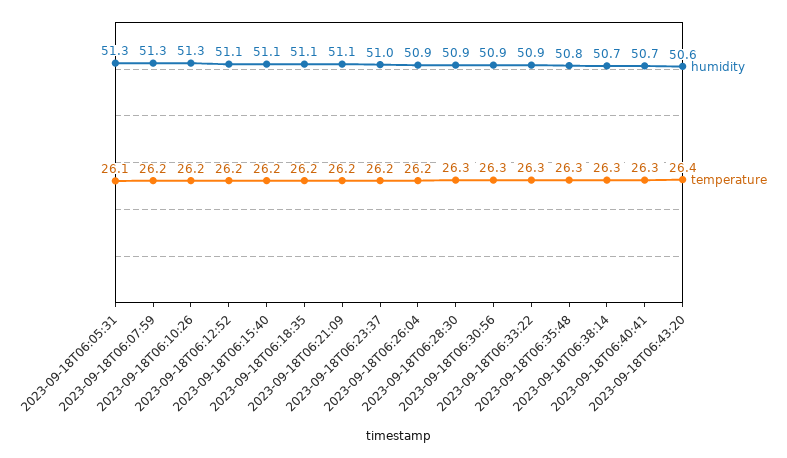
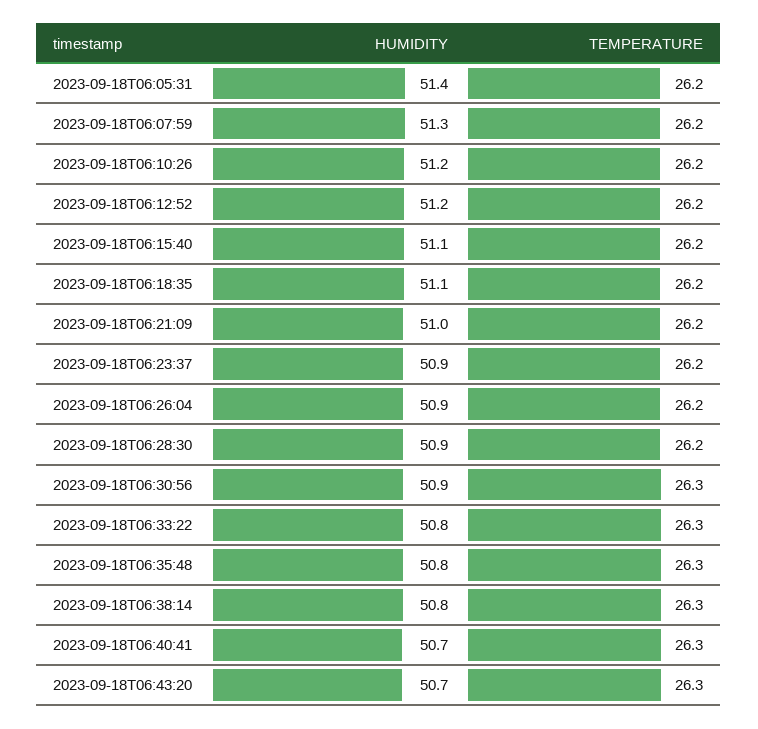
humidity, 2023-09-18T06:05:31: 51.3 -> 51.4
temperature, 2023-09-18T06:05:31: 26.1 -> 26.2
humidity, 2023-09-18T06:10:26: 51.3 -> 51.2
humidity, 2023-09-18T06:12:52: 51.1 -> 51.2
humidity, 2023-09-18T06:21:09: 51.1 -> 51
humidity, 2023-09-18T06:23:37: 51 -> 50.9
temperature, 2023-09-18T06:28:30: 26.3 -> 26.2
humidity, 2023-09-18T06:33:22: 50.9 -> 50.8
humidity, 2023-09-18T06:38:14: 50.7 -> 50.8
humidity, 2023-09-18T06:43:20: 50.6 -> 50.7
temperature, 2023-09-18T06:43:20: 26.4 -> 26.3

